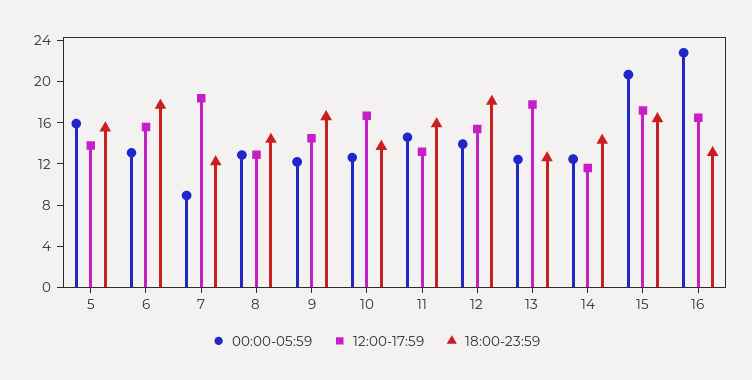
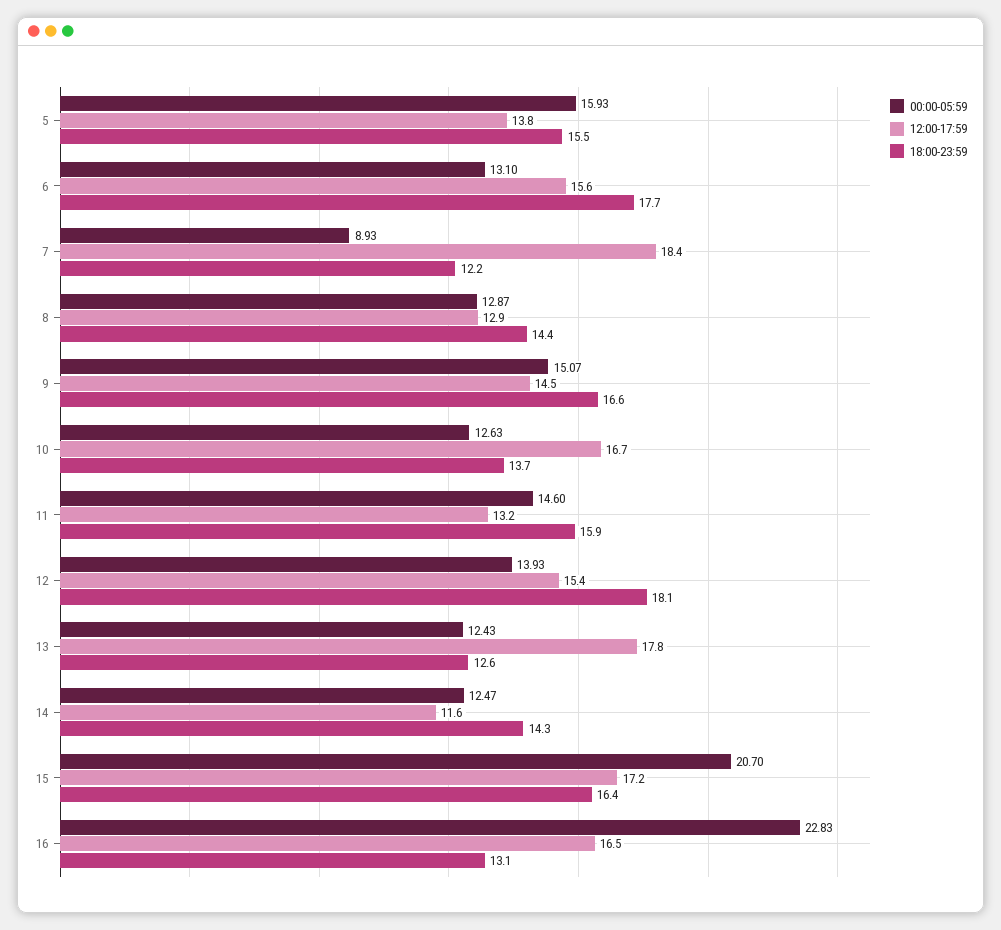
00:00-05:59, 9: 12 -> 15.07

